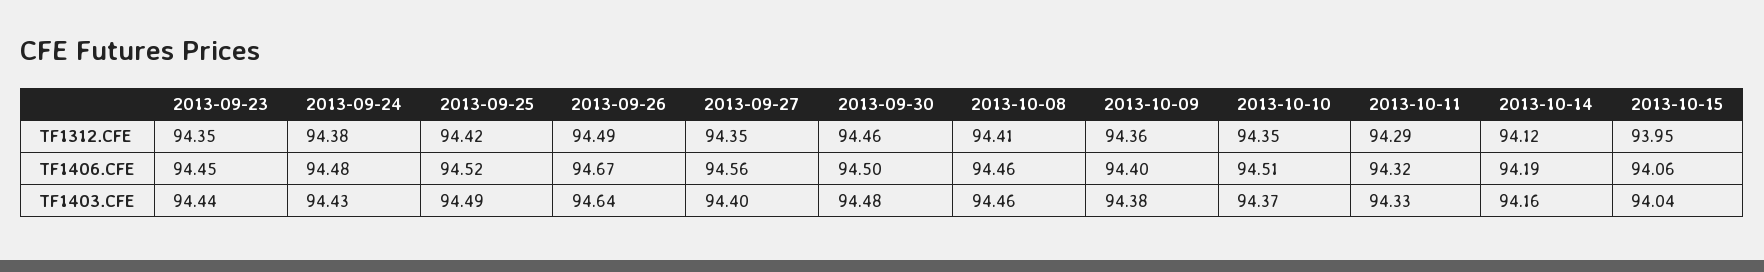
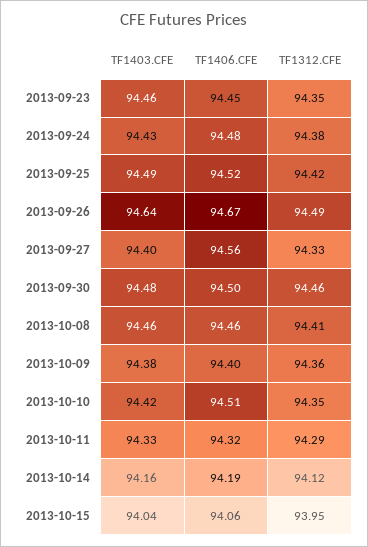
2013-09-27, TF1312.CFE: 94.35 -> 94.33
2013-09-23, TF1403.CFE: 94.44 -> 94.46
2013-10-10, TF1403.CFE: 94.37 -> 94.42

